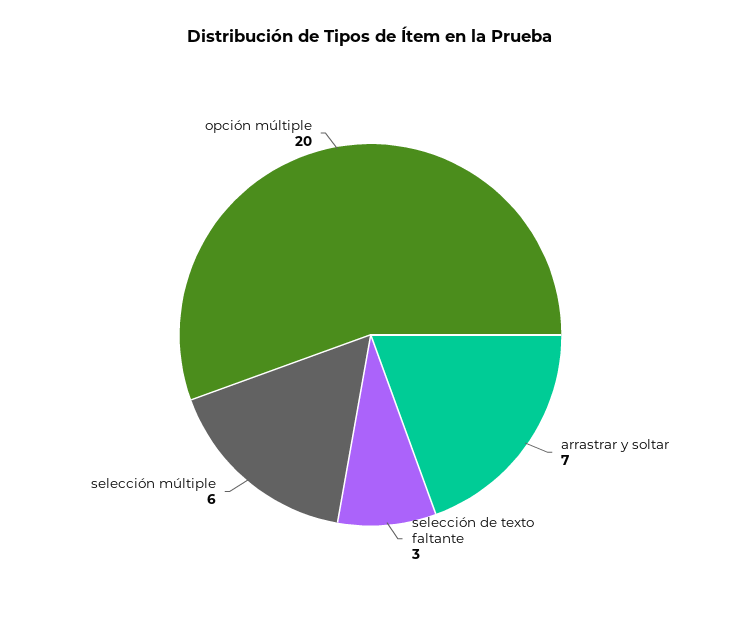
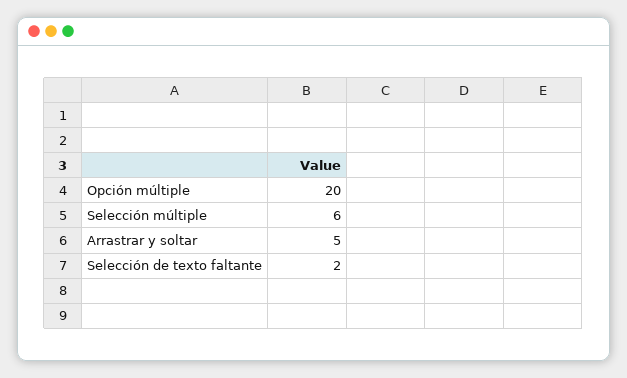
arrastrar y soltar: 7 -> 5
selección de texto faltante: 3 -> 2

